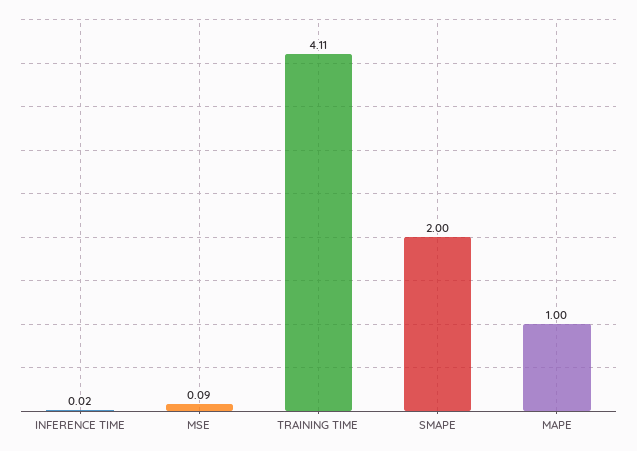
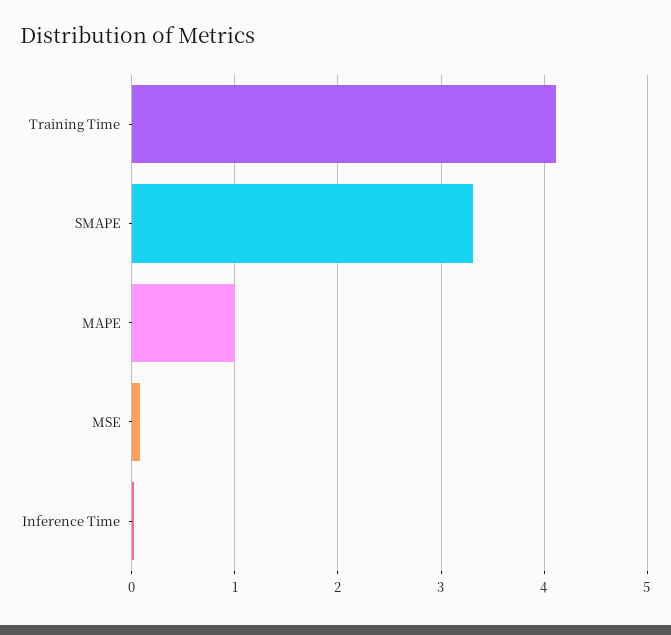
SMAPE: 2 -> 3.3

